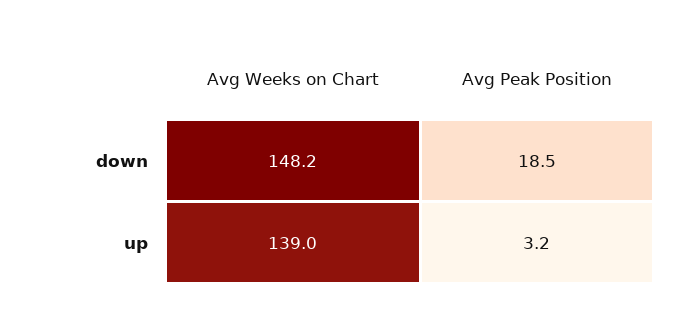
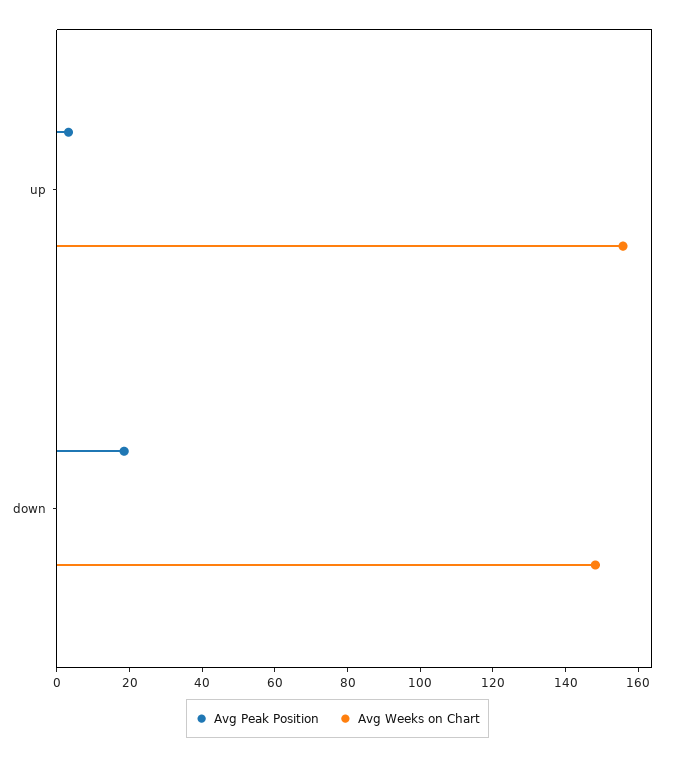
Avg Weeks on Chart, up: 139 -> 155

